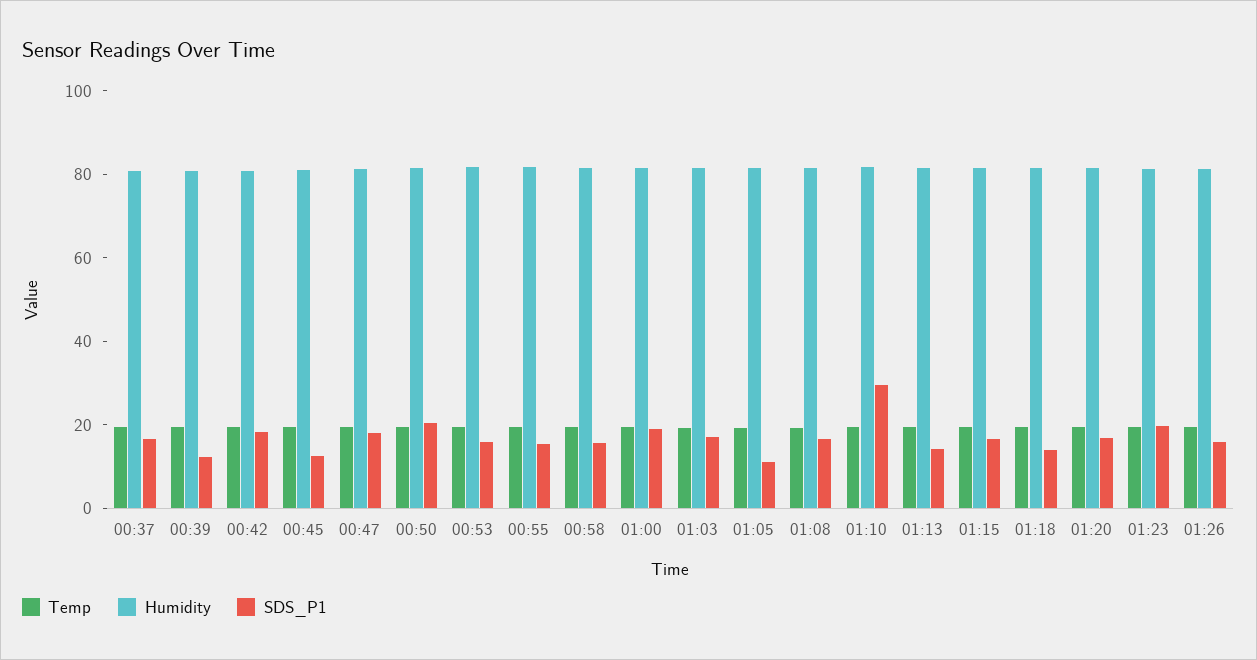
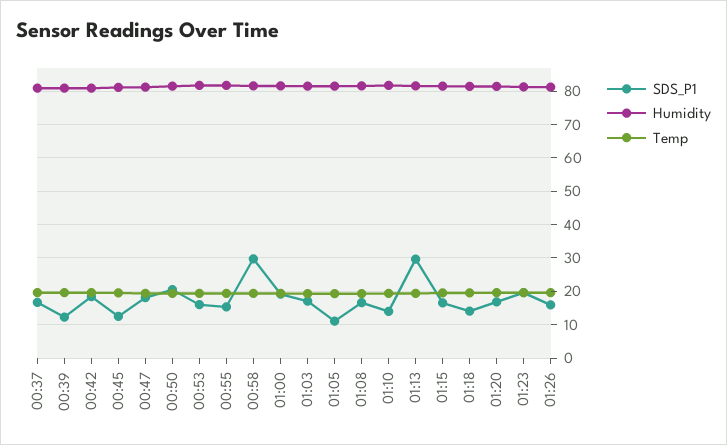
SDS_P1, 00:58: 15 -> 30
SDS_P1, 01:10: 30 -> 14
SDS_P1, 01:13: 15 -> 30

